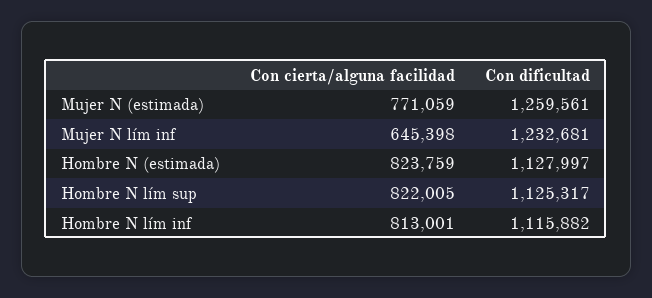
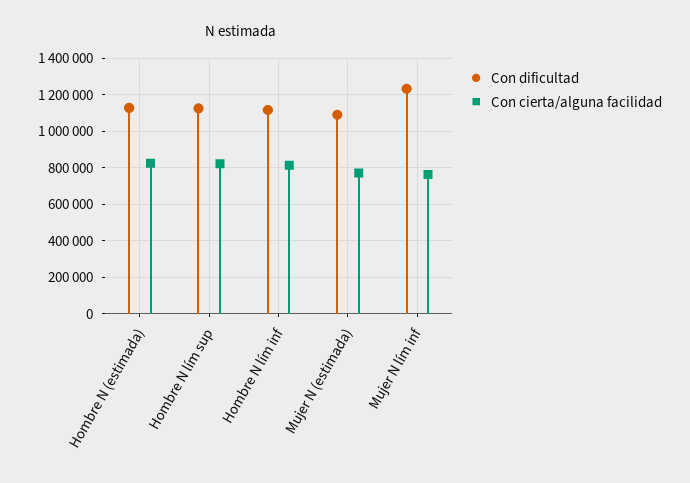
Con dificultad, Mujer N (estimada): 1259561 -> 1100000
Con cierta/alguna facilidad, Mujer N lím inf: 645398 -> 750000

